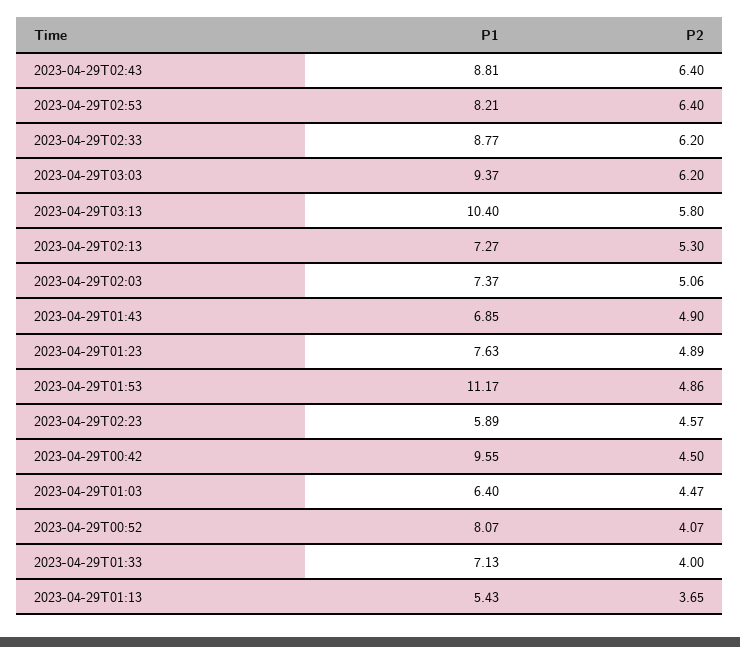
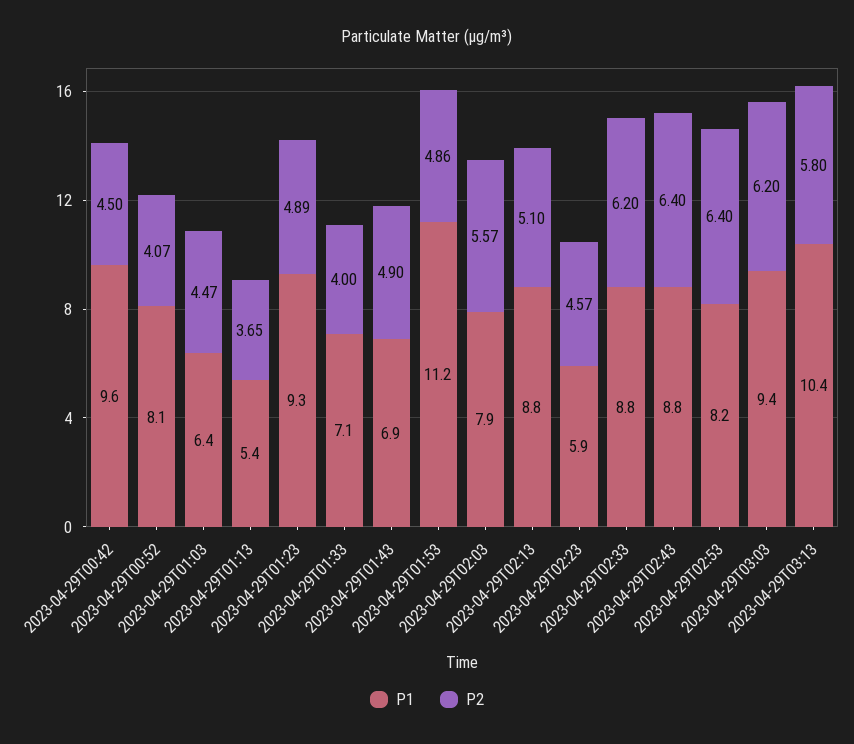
P1, 2023-04-29T02:13: 7.27 -> 8.8
P2, 2023-04-29T02:13: 5.3 -> 5.1
P1, 2023-04-29T02:03: 7.37 -> 7.9
P2, 2023-04-29T02:03: 5.06 -> 5.57
P1, 2023-04-29T01:23: 7.63 -> 9.3

